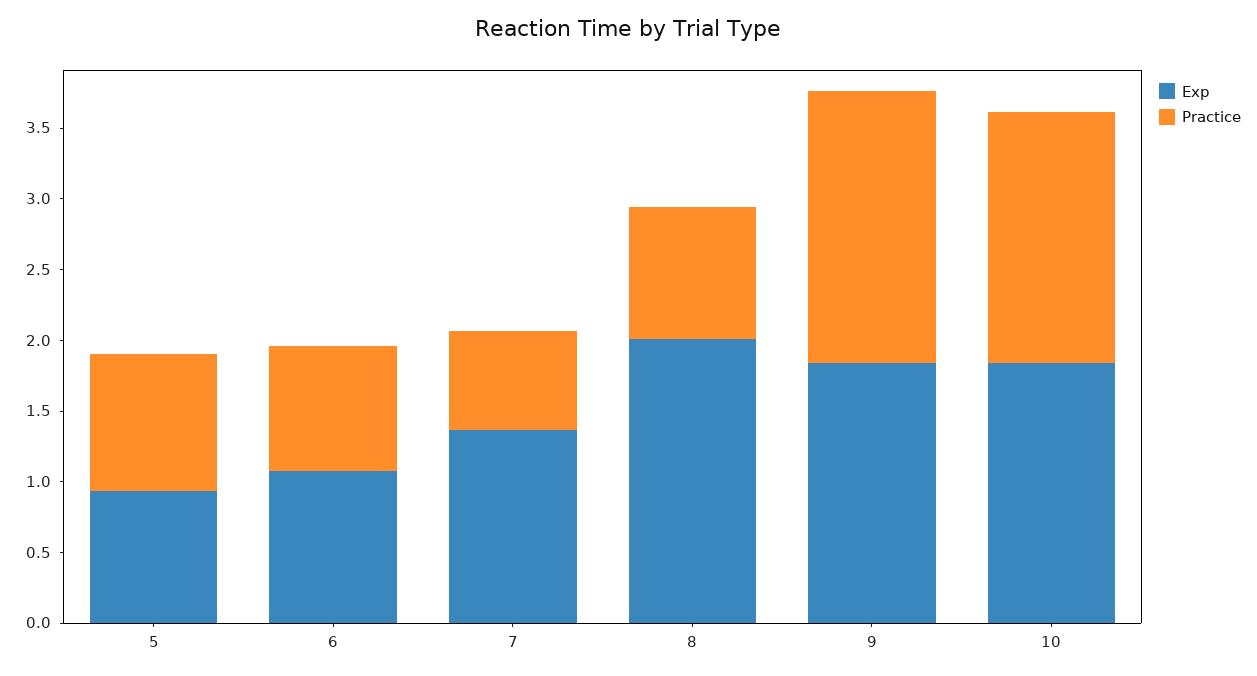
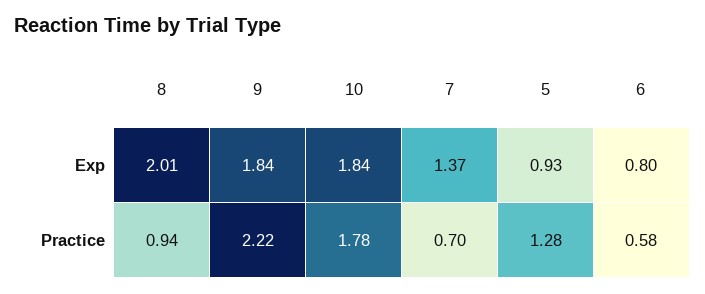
Practice, 5: 1 -> 1.28
Exp, 6: 1.1 -> 0.8
Practice, 6: 0.9 -> 0.58
Practice, 9: 1.9 -> 2.22

